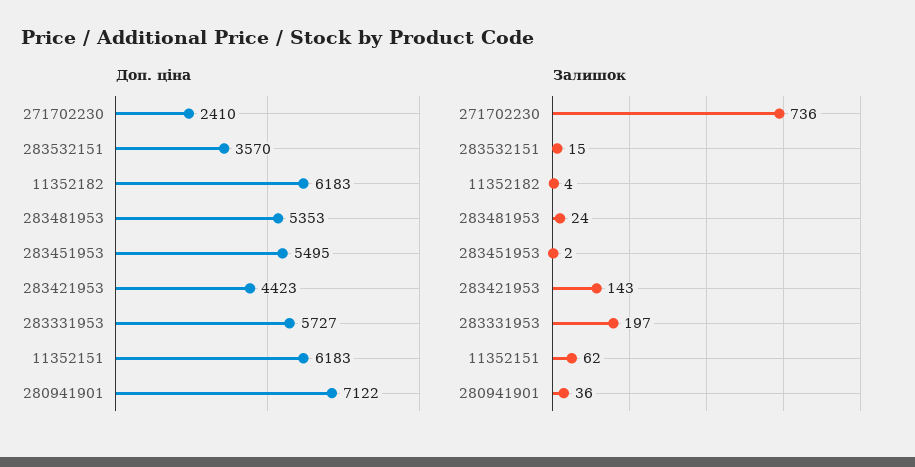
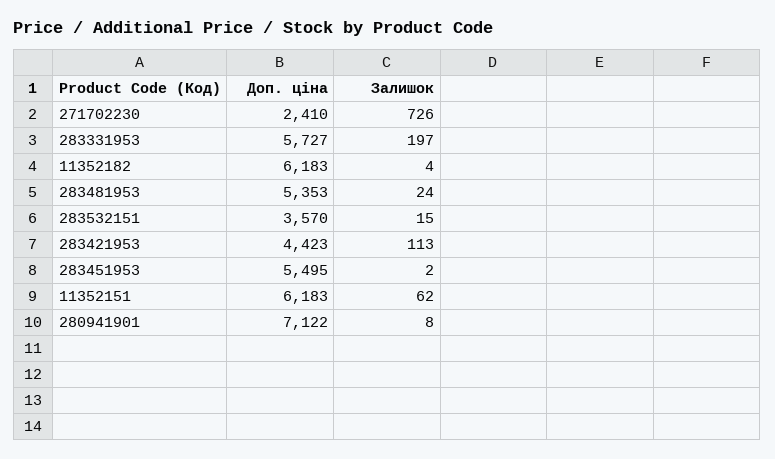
Залишок, 271702230: 736 -> 726
Залишок, 283421953: 143 -> 113
Залишок, 280941901: 36 -> 8

